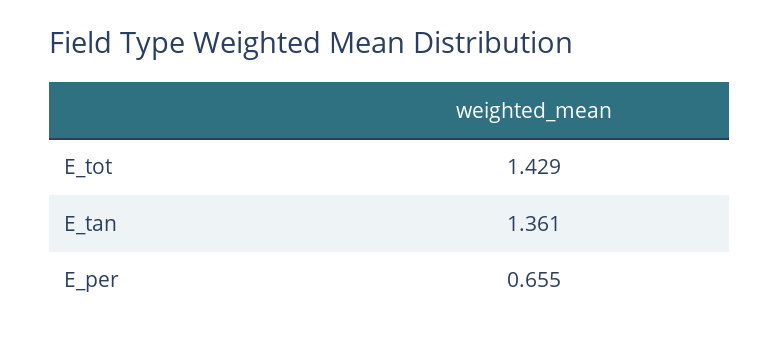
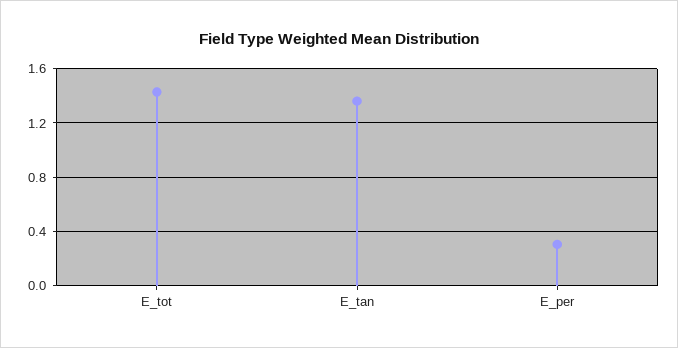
E_per: 0.655 -> 0.3

